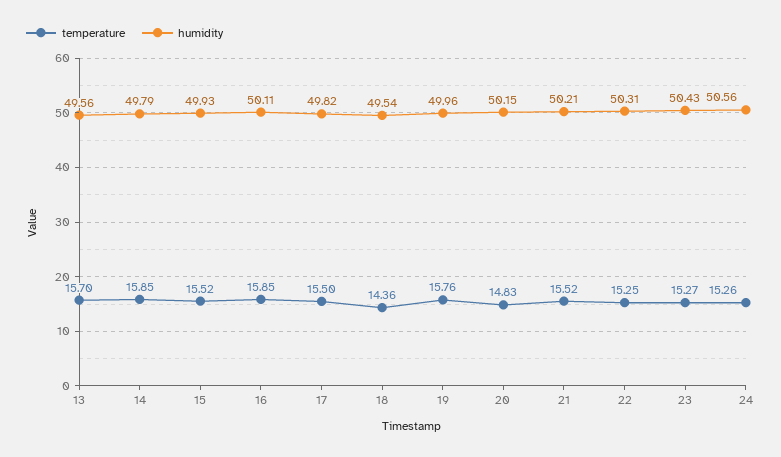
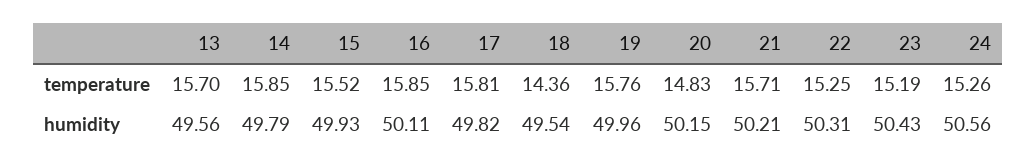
temperature, 17: 15.5 -> 15.81
temperature, 21: 15.52 -> 15.71
temperature, 23: 15.27 -> 15.19

